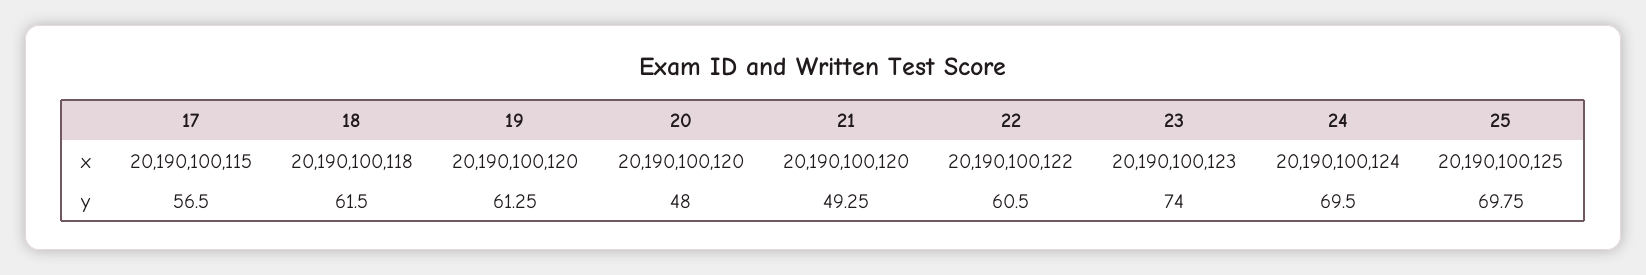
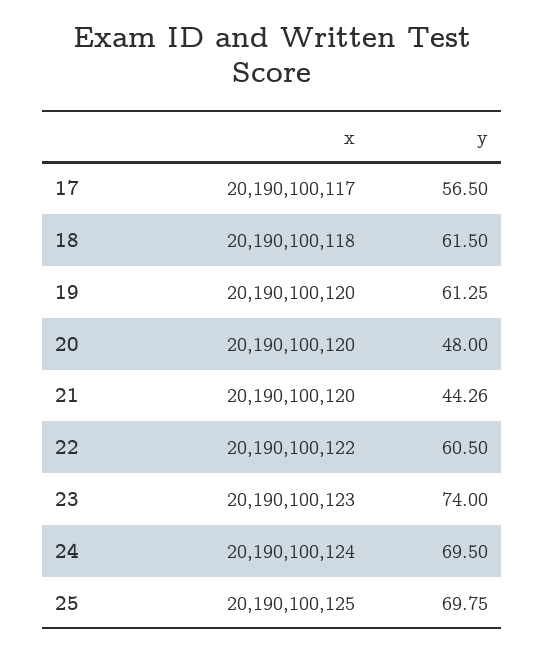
17, x: 20190100115 -> 20190100117
21, y: 49.25 -> 44.26

